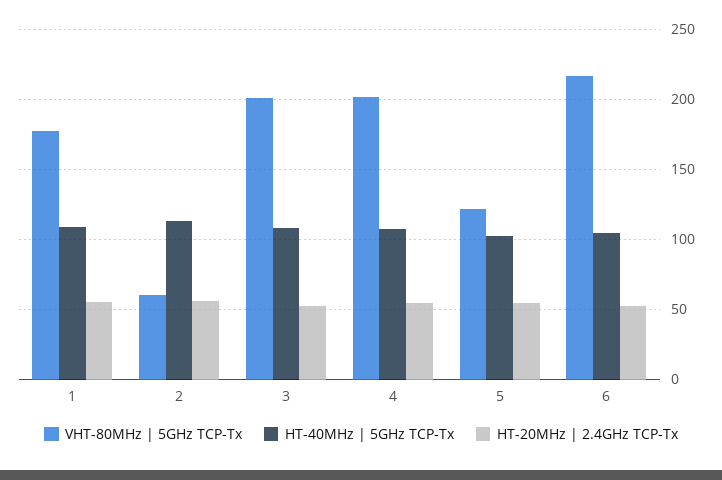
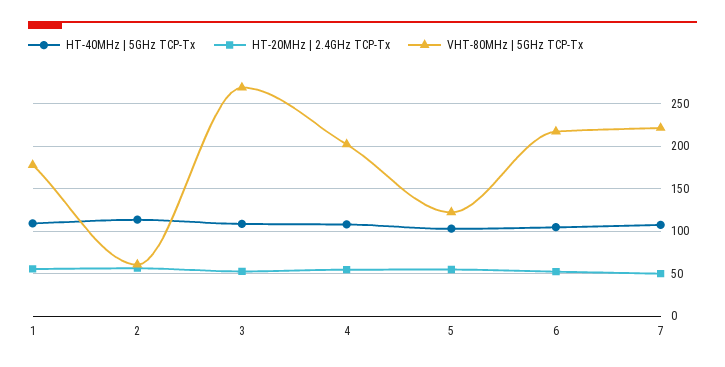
VHT-80MHz | 5GHz TCP-Tx, 3: 200 -> 270
HT-40MHz | 5GHz TCP-Tx, 7: none -> 110
HT-20MHz | 2.4GHz TCP-Tx, 7: none -> 50
VHT-80MHz | 5GHz TCP-Tx, 7: none -> 220

